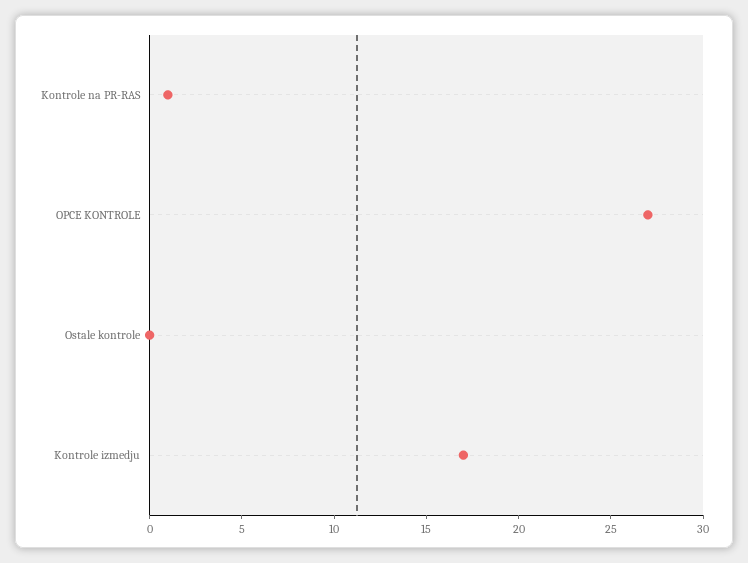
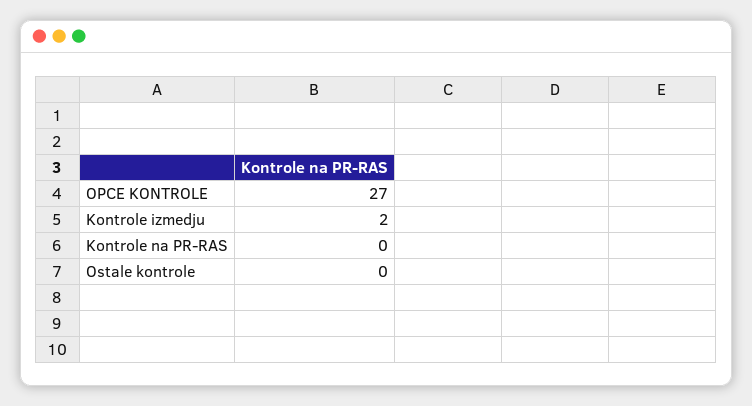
Kontrole na PR-RAS: 1 -> 0
Kontrole izmedju: 17 -> 2

